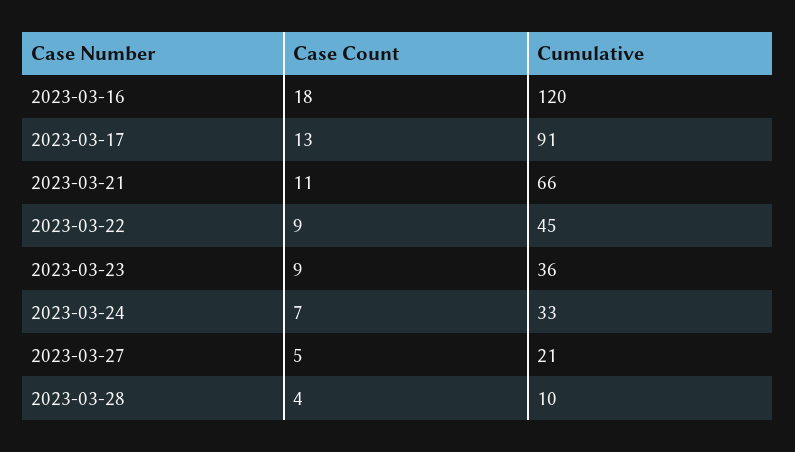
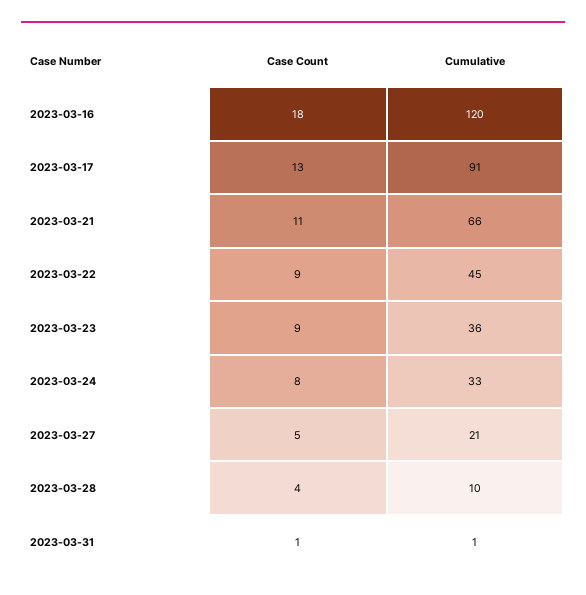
Case Count, 2023-03-24: 7 -> 8
Case Count, 2023-03-31: none -> 1
Cumulative, 2023-03-31: none -> 1

